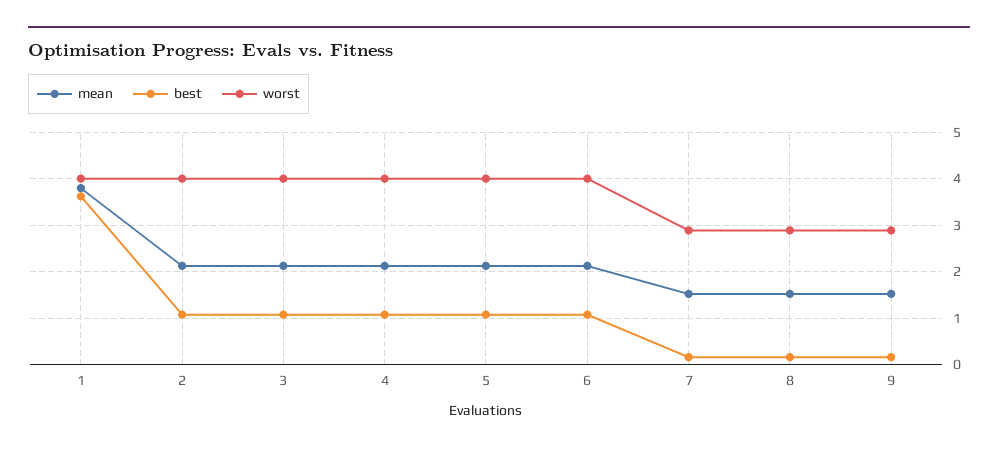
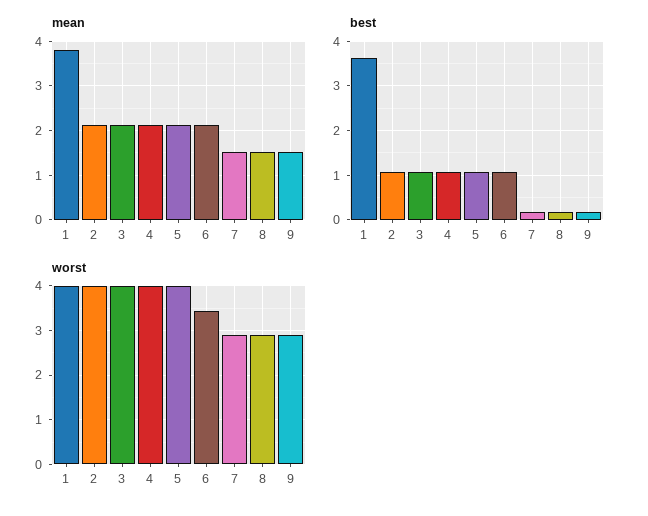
worst, 6: 4 -> 3.4

